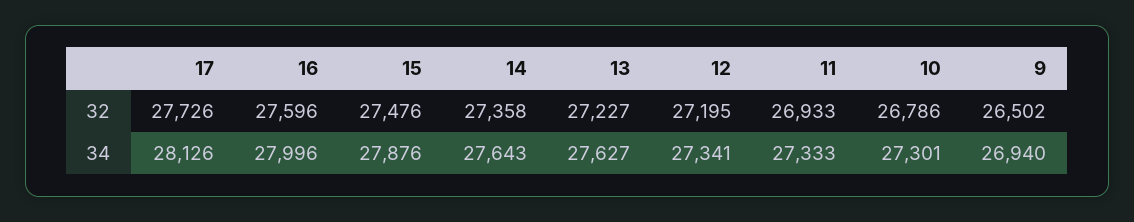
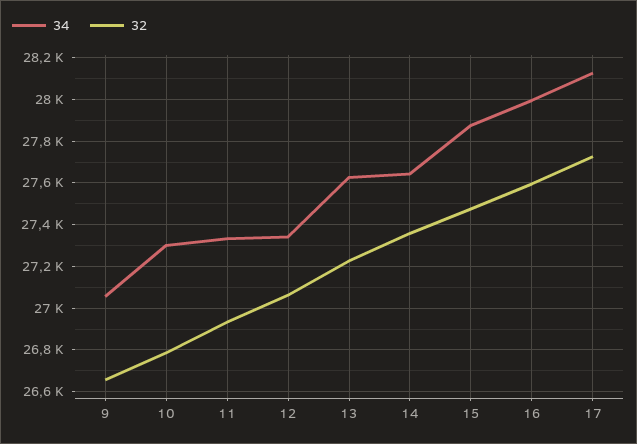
32, 12: 27195 -> 27050
32, 9: 26502 -> 26650
34, 9: 26940 -> 27050

